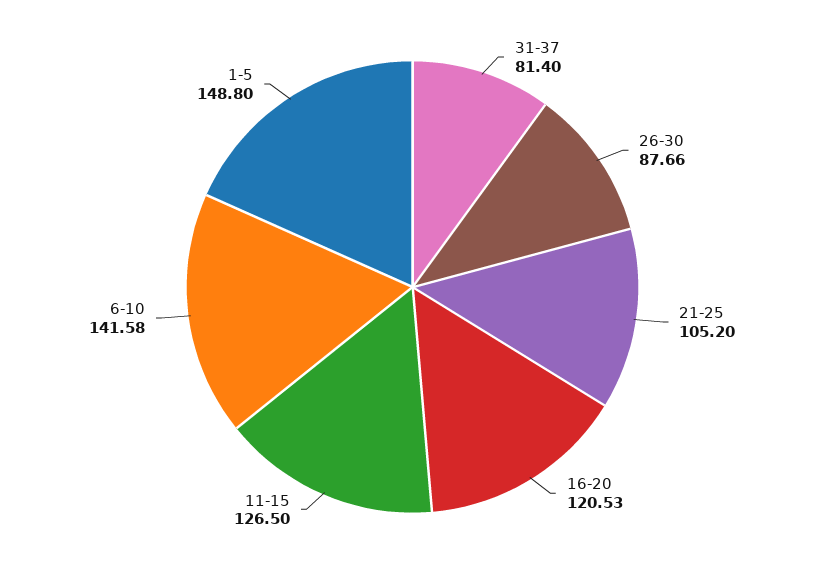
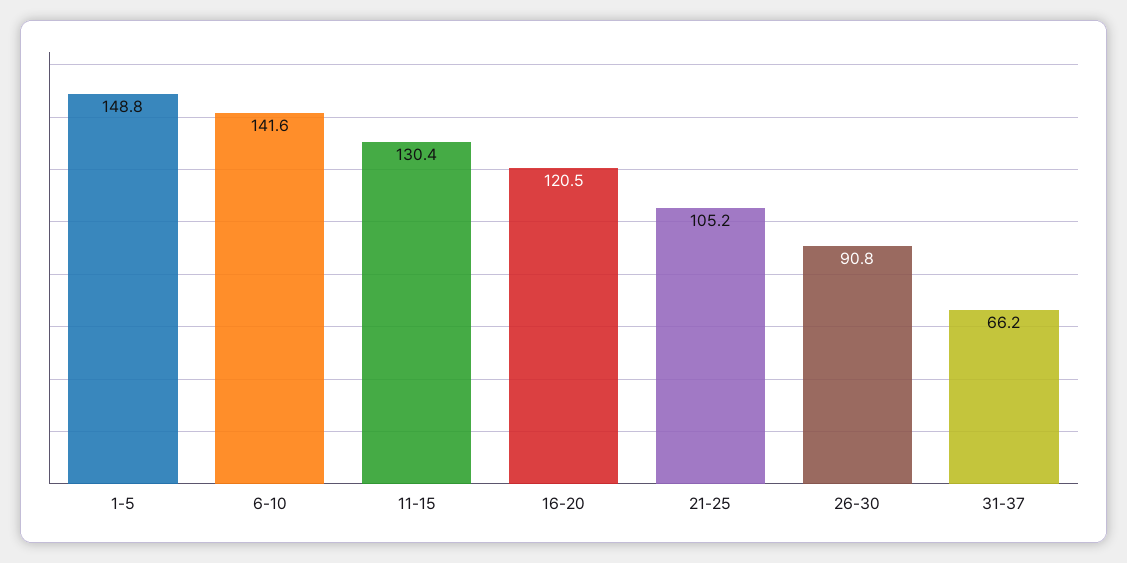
31-37: 81.4 -> 66.2
26-30: 87.66 -> 90.8
11-15: 126.5 -> 130.4

